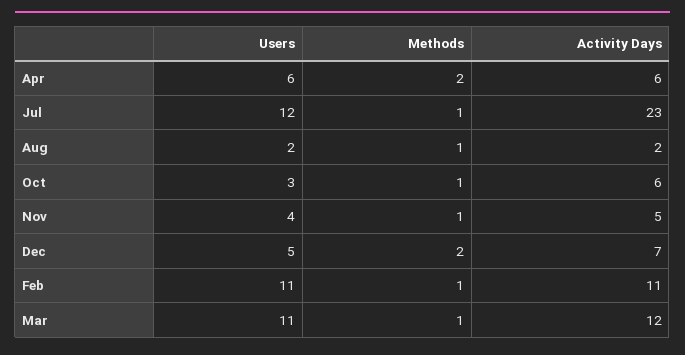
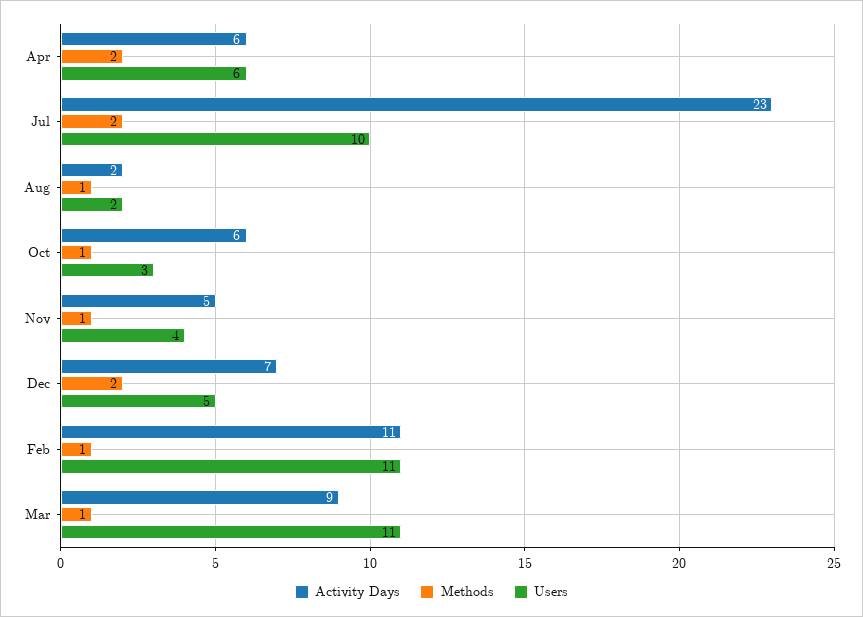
Users, Jul: 12 -> 10
Methods, Jul: 1 -> 2
Activity Days, Mar: 12 -> 9

